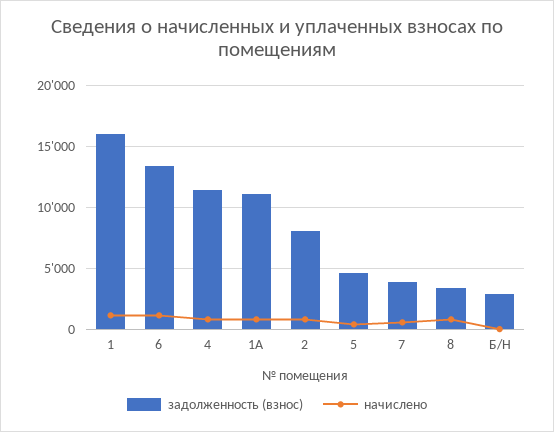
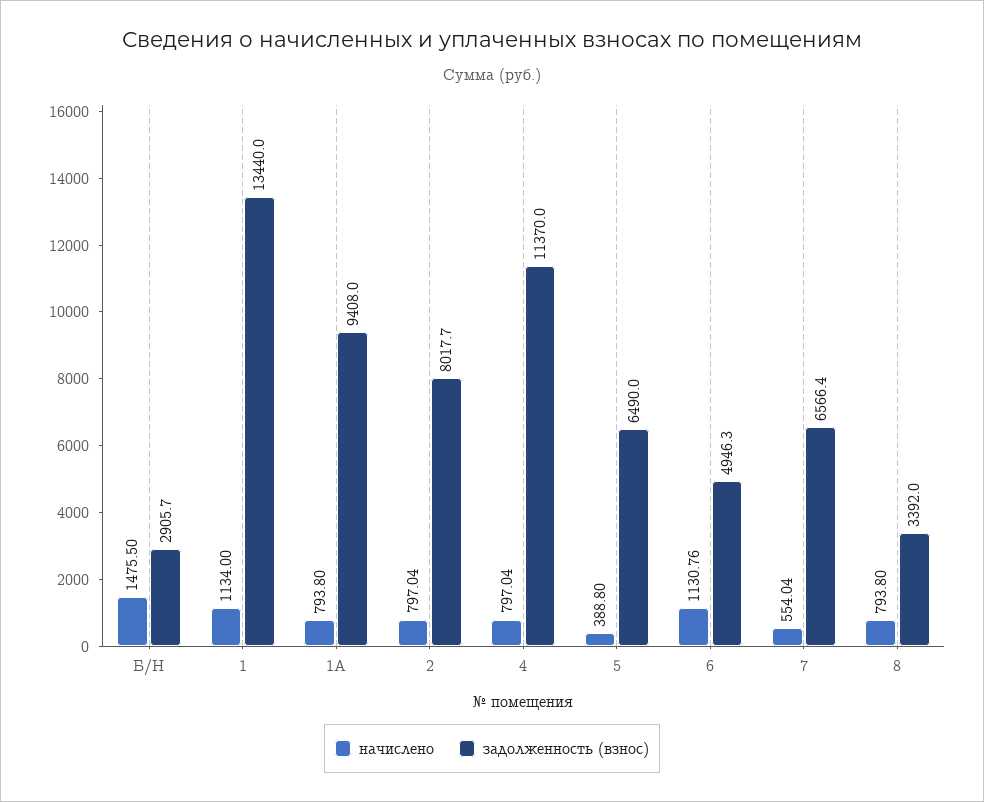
задолженность (взнос), 1: 16000 -> 13440
задолженность (взнос), 6: 13500 -> 4946.3
задолженность (взнос), 1А: 11000 -> 9408
задолженность (взнос), 5: 4500 -> 6490
задолженность (взнос), 7: 4000 -> 6566.4
начислено, Б/Н: 0 -> 1475.5

